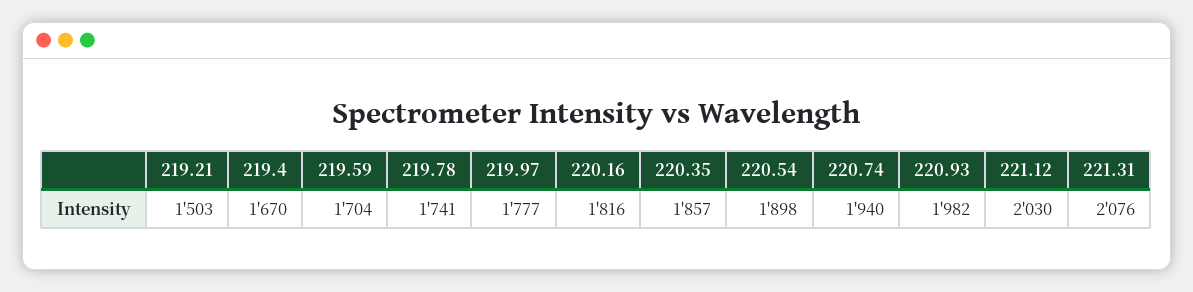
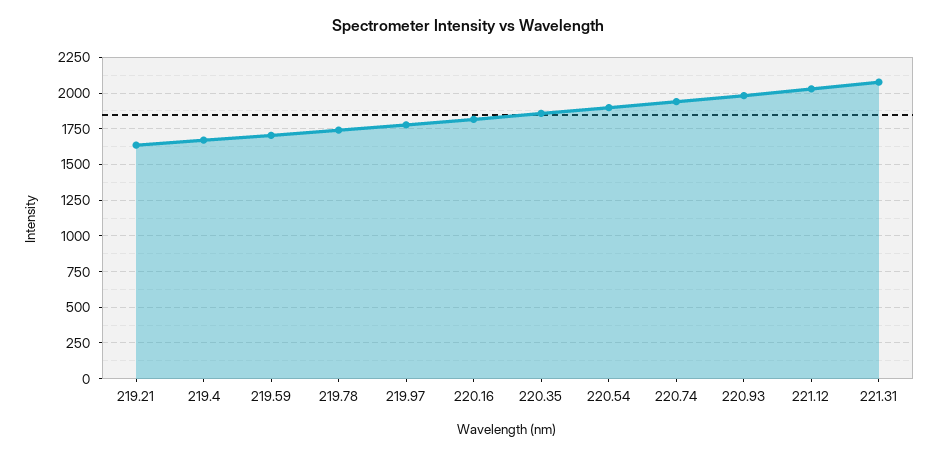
219.21: 1503 -> 1650

